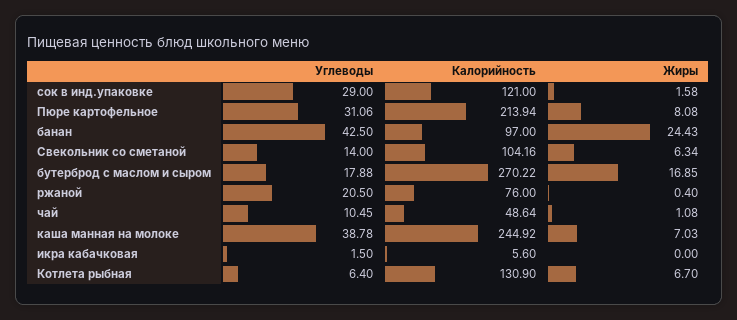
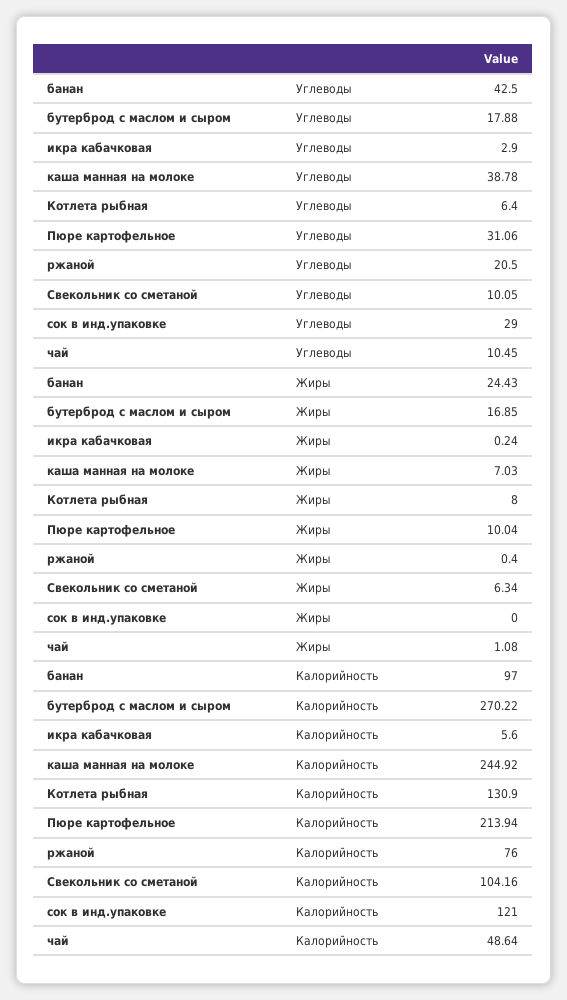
Жиры, сок в инд.упаковке: 1.58 -> 0
Жиры, Пюре картофельное: 8.08 -> 10.04
Углеводы, Свекольник со сметаной: 14 -> 10.05
Углеводы, икра кабачковая: 1.5 -> 2.9
Жиры, икра кабачковая: 0 -> 0.24
Жиры, Котлета рыбная: 6.7 -> 8

